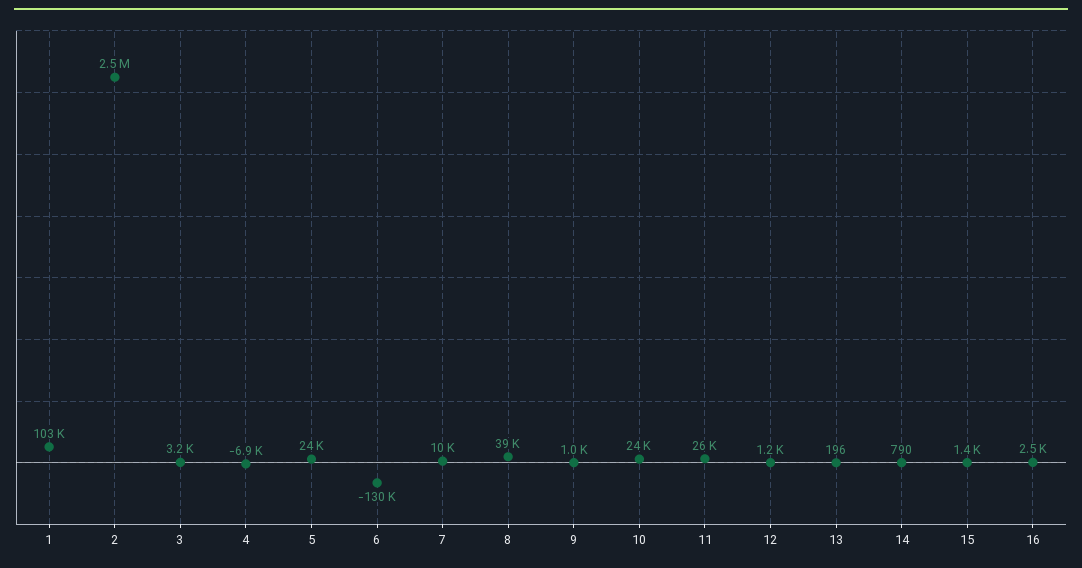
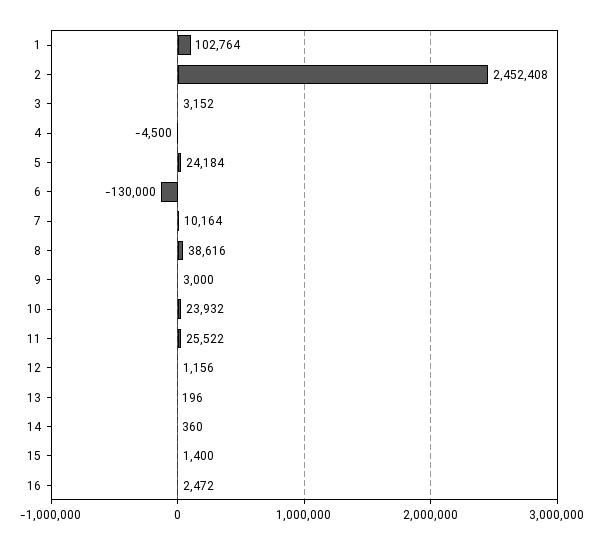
4: -6900 -> -4500
9: 1000 -> 3000
14: 790 -> 360

